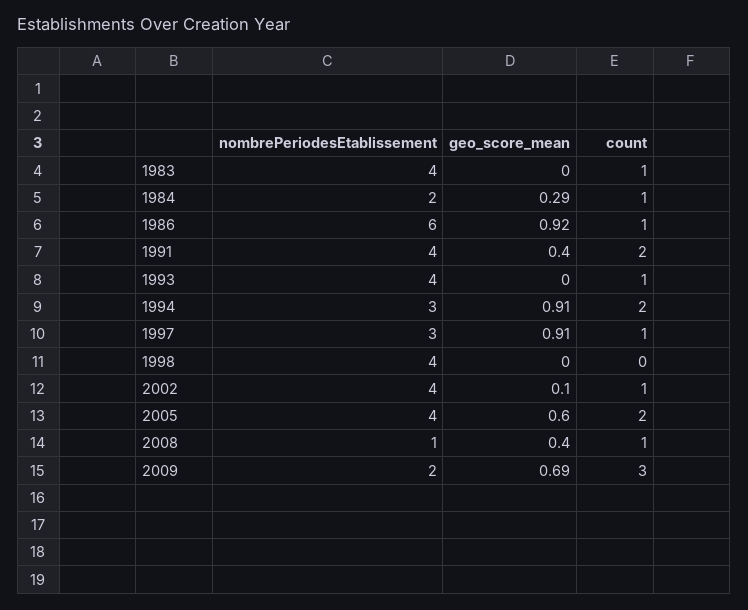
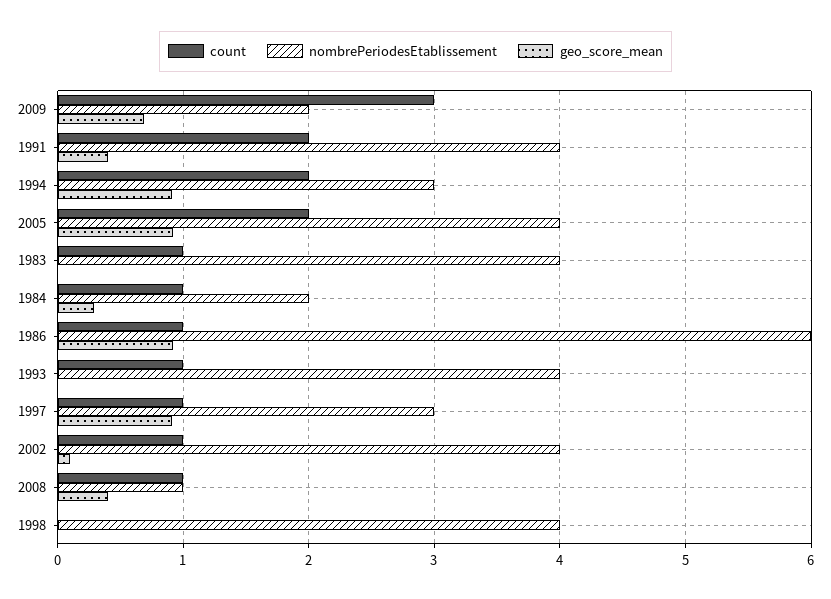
geo_score_mean, 2005: 0.6 -> 0.9

